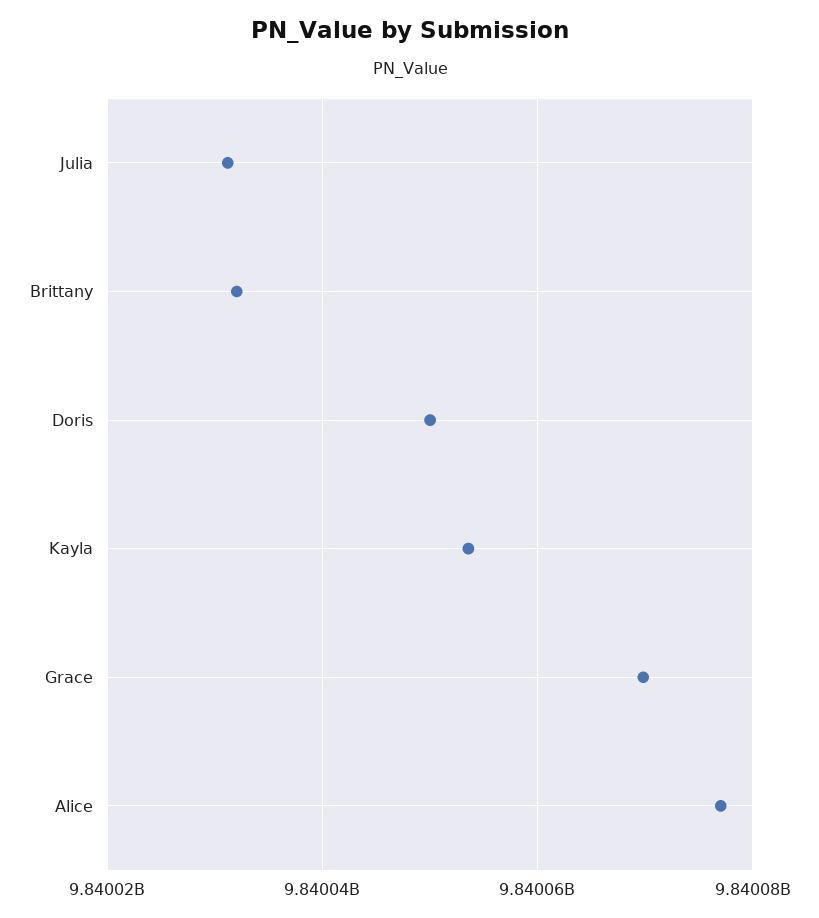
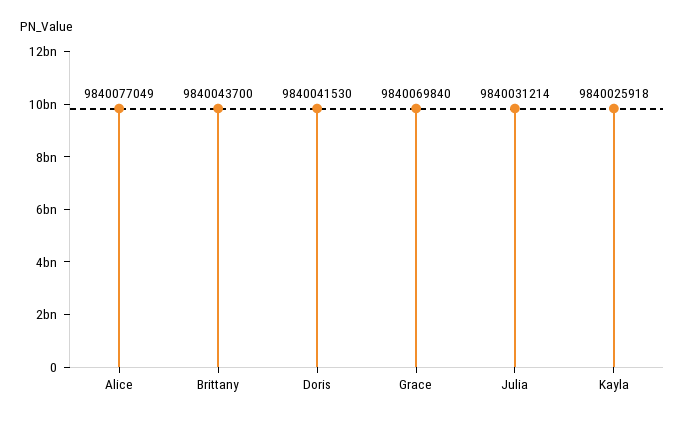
Brittany: 9840032000 -> 9840043700
Doris: 9840050000 -> 9840041530
Kayla: 9840054000 -> 9840025918

